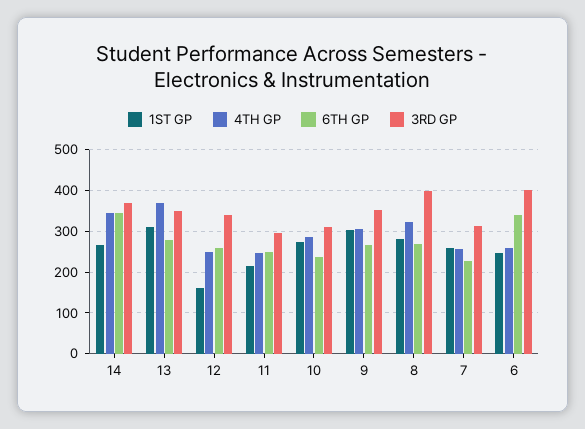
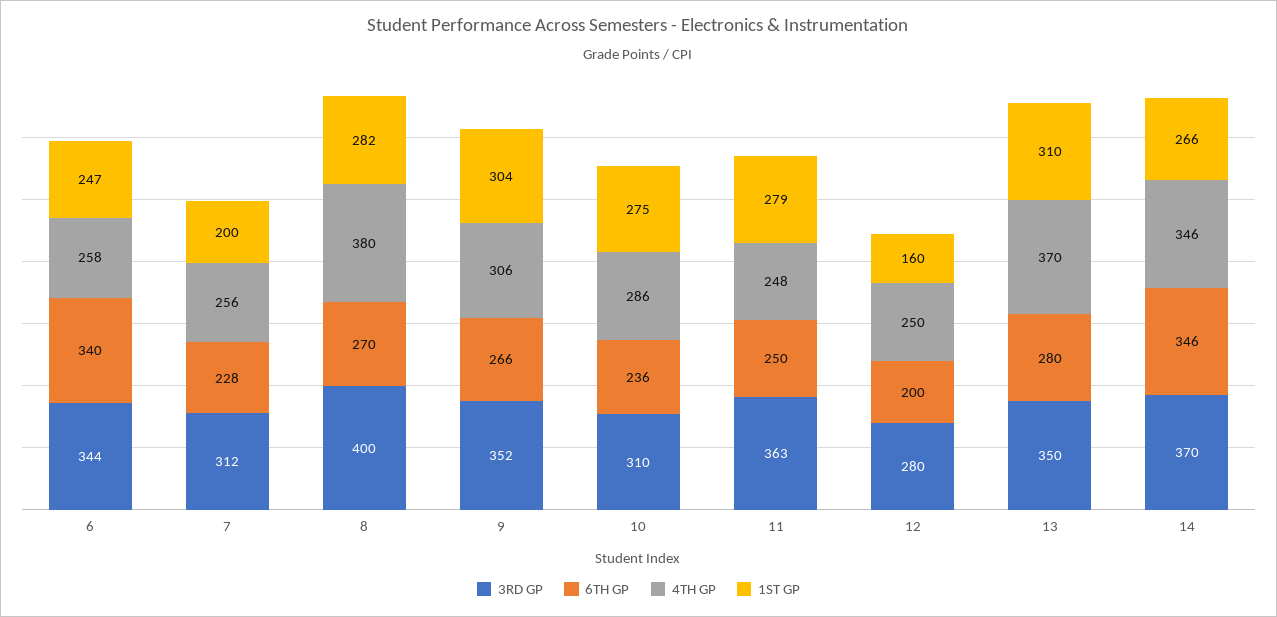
6TH GP, 12: 260 -> 200
3RD GP, 12: 340 -> 280
1ST GP, 11: 220 -> 279
3RD GP, 11: 300 -> 363
4TH GP, 8: 320 -> 380
1ST GP, 7: 260 -> 200
3RD GP, 6: 400 -> 344

